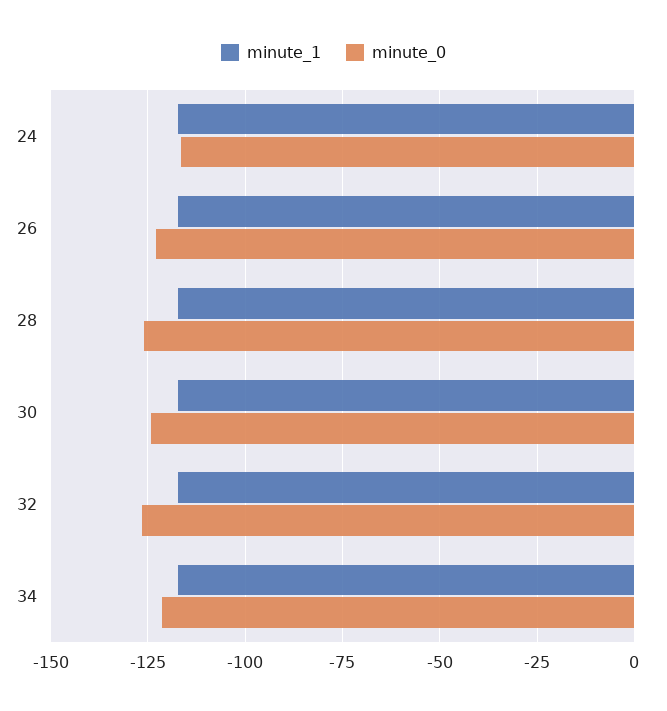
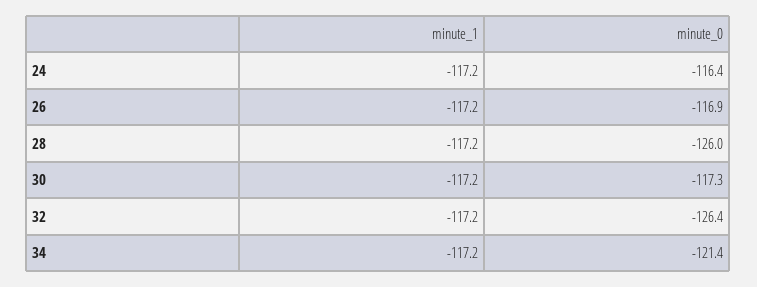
minute_0, 26: -122.5 -> -116.9
minute_0, 30: -125 -> -117.3

